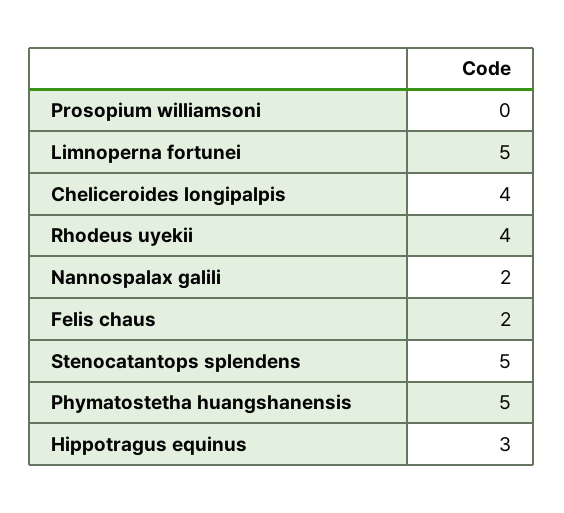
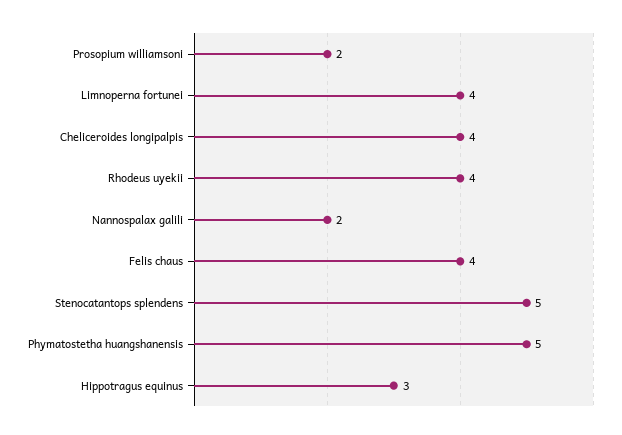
Prosopium williamsoni: 0 -> 2
Limnoperna fortunei: 5 -> 4
Felis chaus: 2 -> 4

